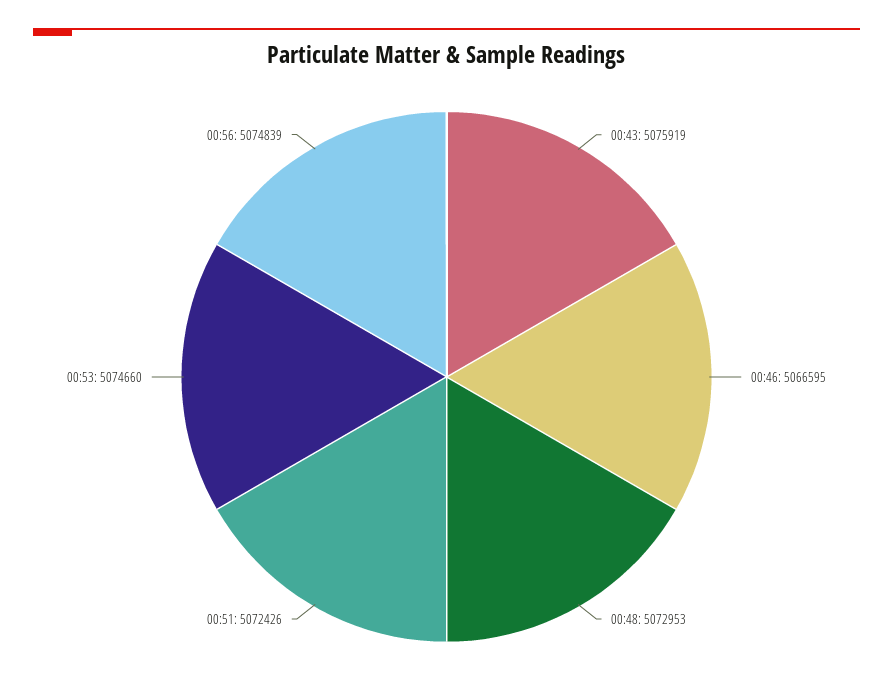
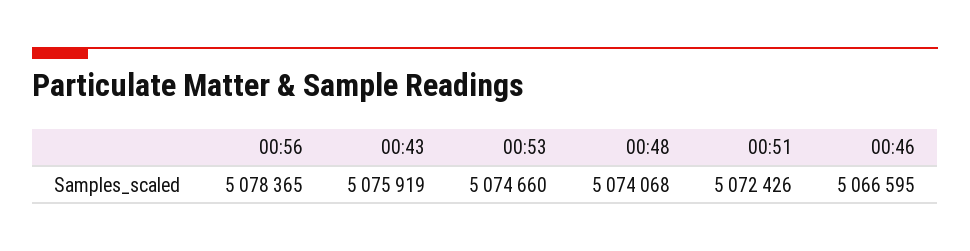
00:48: 5072953 -> 5074068
00:56: 5074839 -> 5078365

